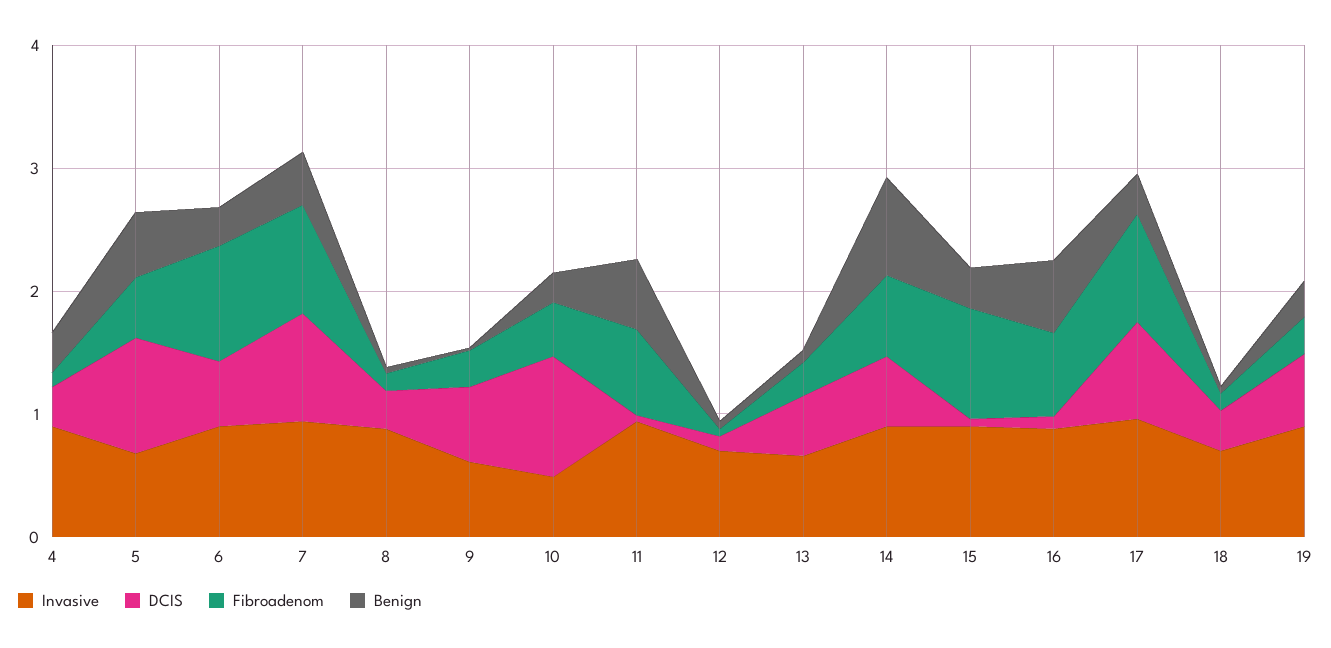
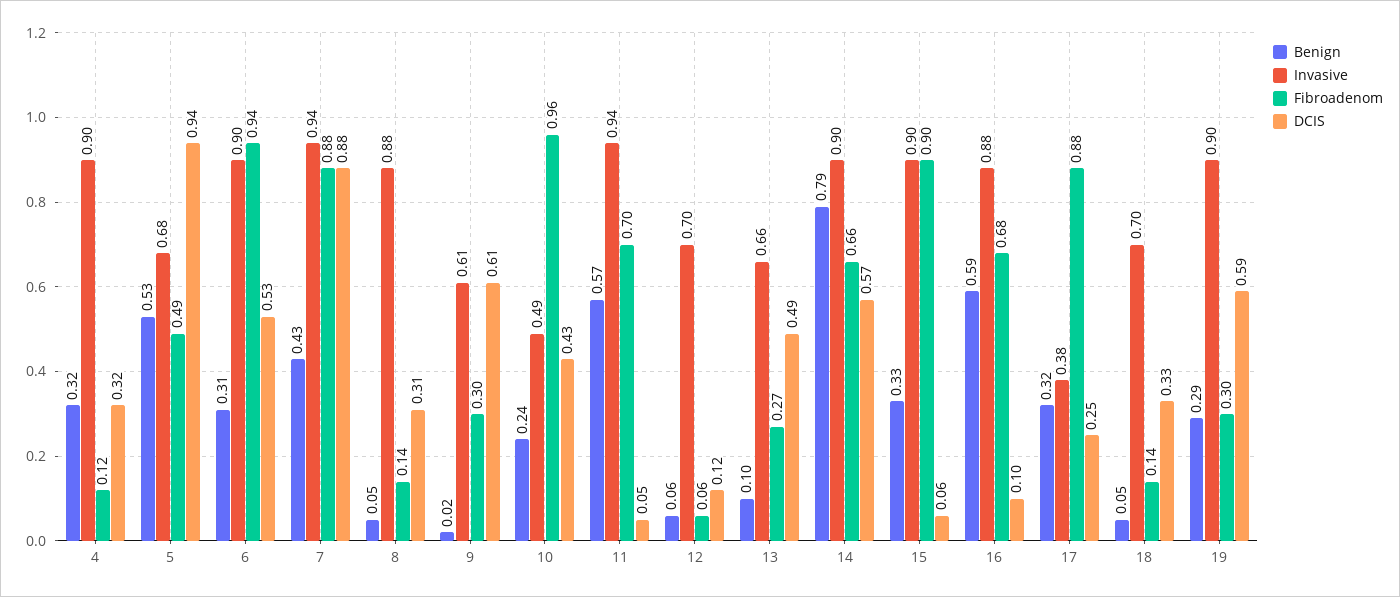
DCIS, 10: 1 -> 0.43
Fibroadenom, 10: 0.4 -> 0.96
Invasive, 17: 1 -> 0.38
DCIS, 17: 0.8 -> 0.25

